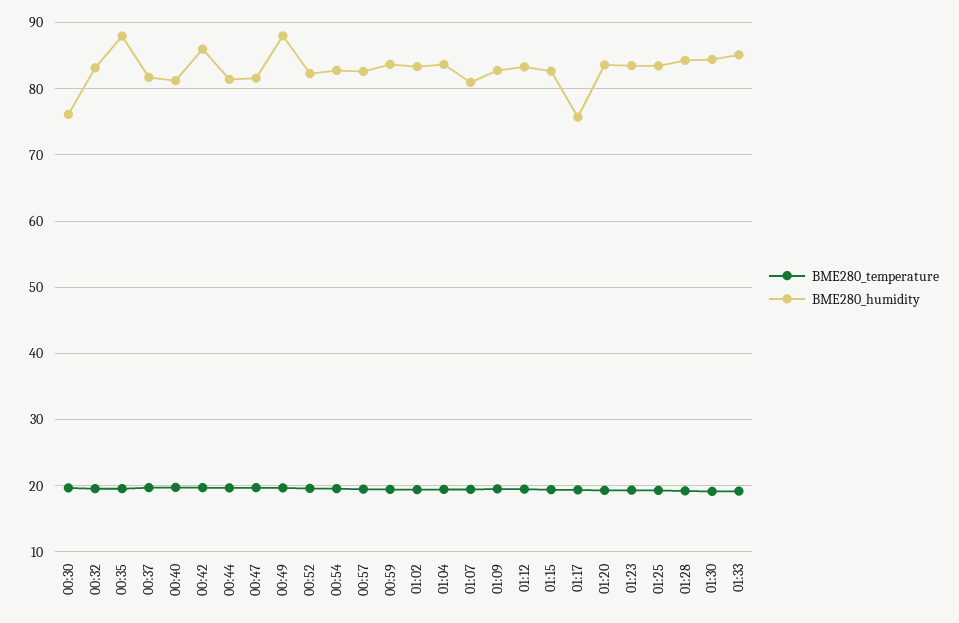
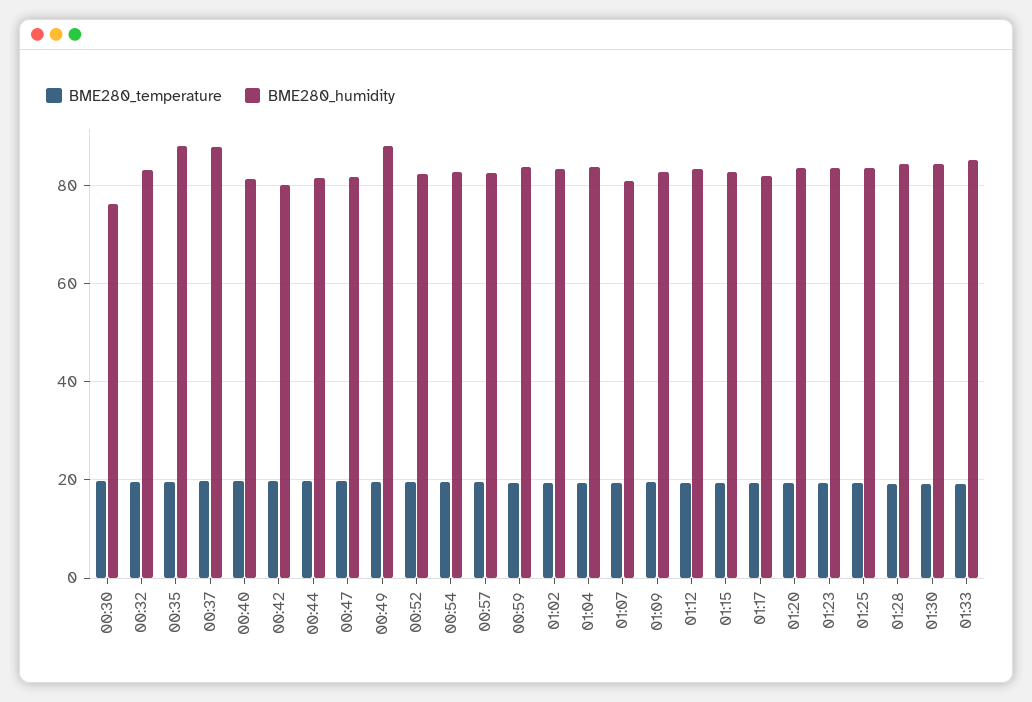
BME280_humidity, 00:37: 82 -> 88
BME280_humidity, 00:42: 86 -> 80
BME280_humidity, 01:17: 76 -> 82

